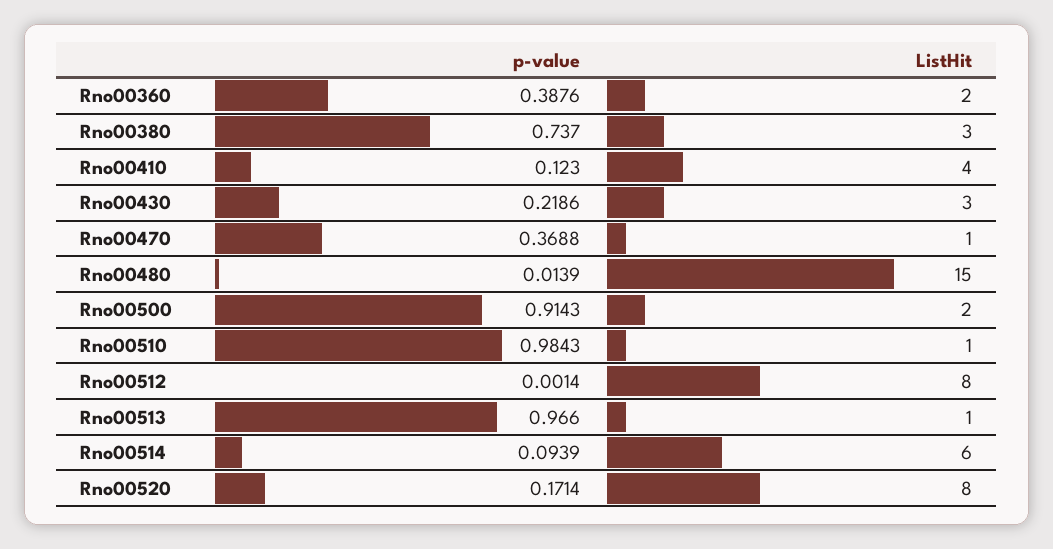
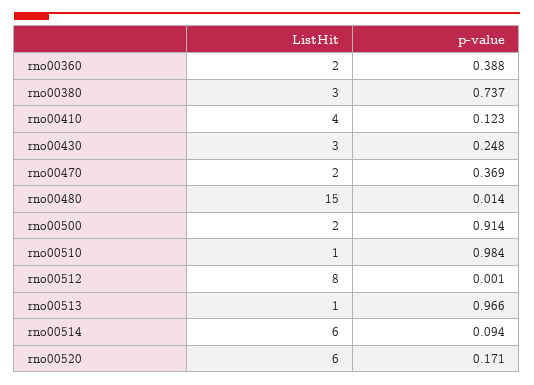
p-value, Rno00430: 0.2186 -> 0.248
ListHit, Rno00470: 1 -> 2
ListHit, Rno00520: 8 -> 6

